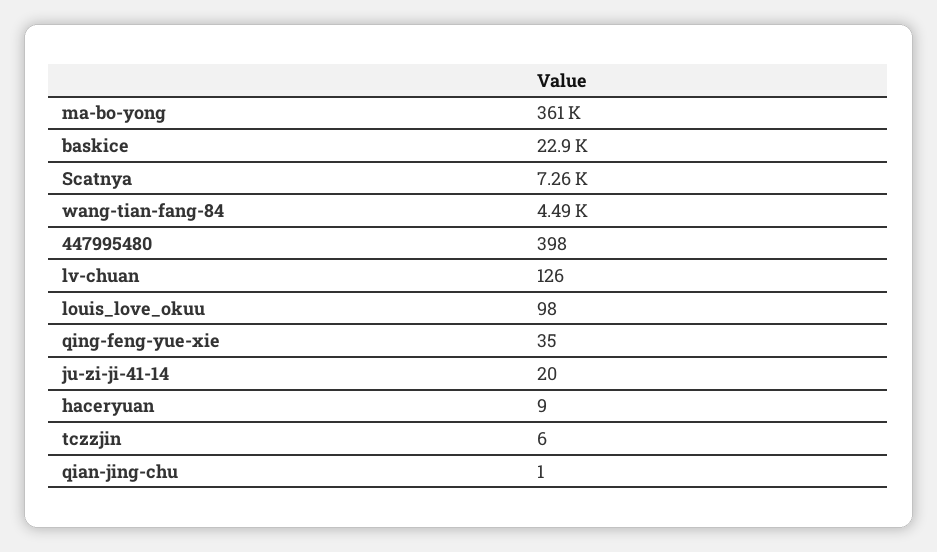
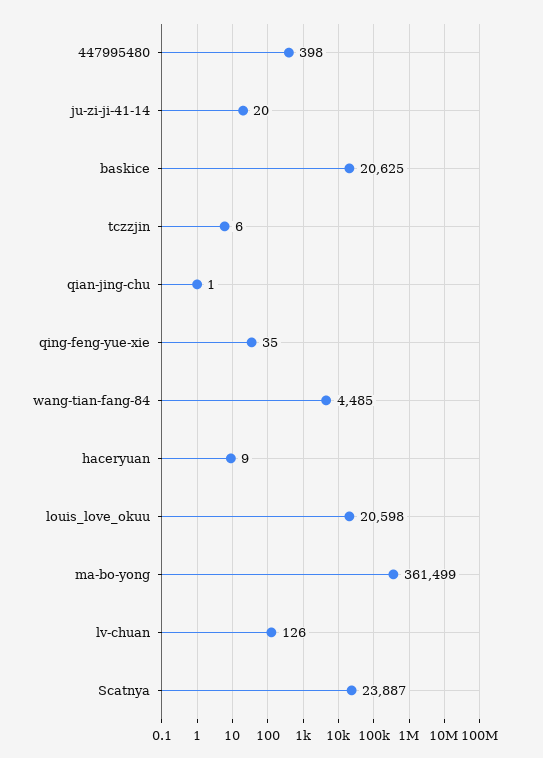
baskice: 22900 -> 20625
Scatnya: 7260 -> 23887
louis_love_okuu: 98 -> 20598

